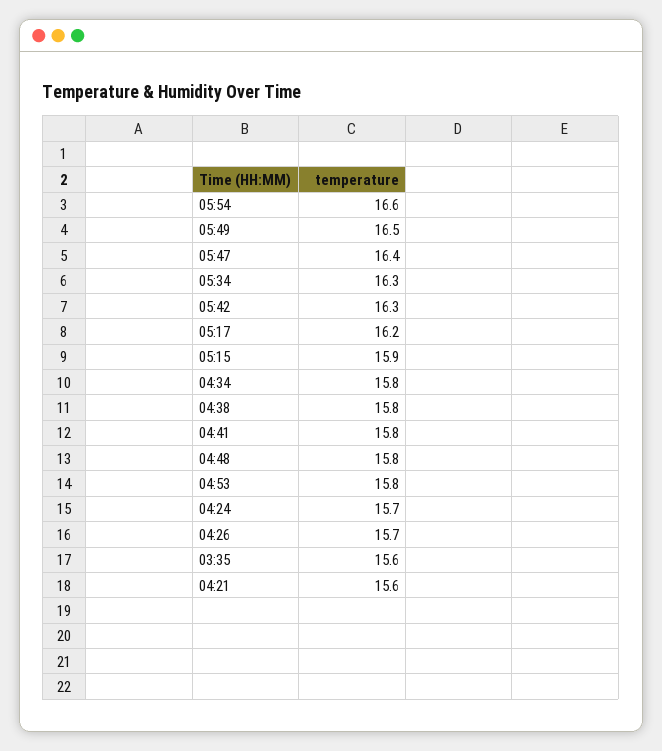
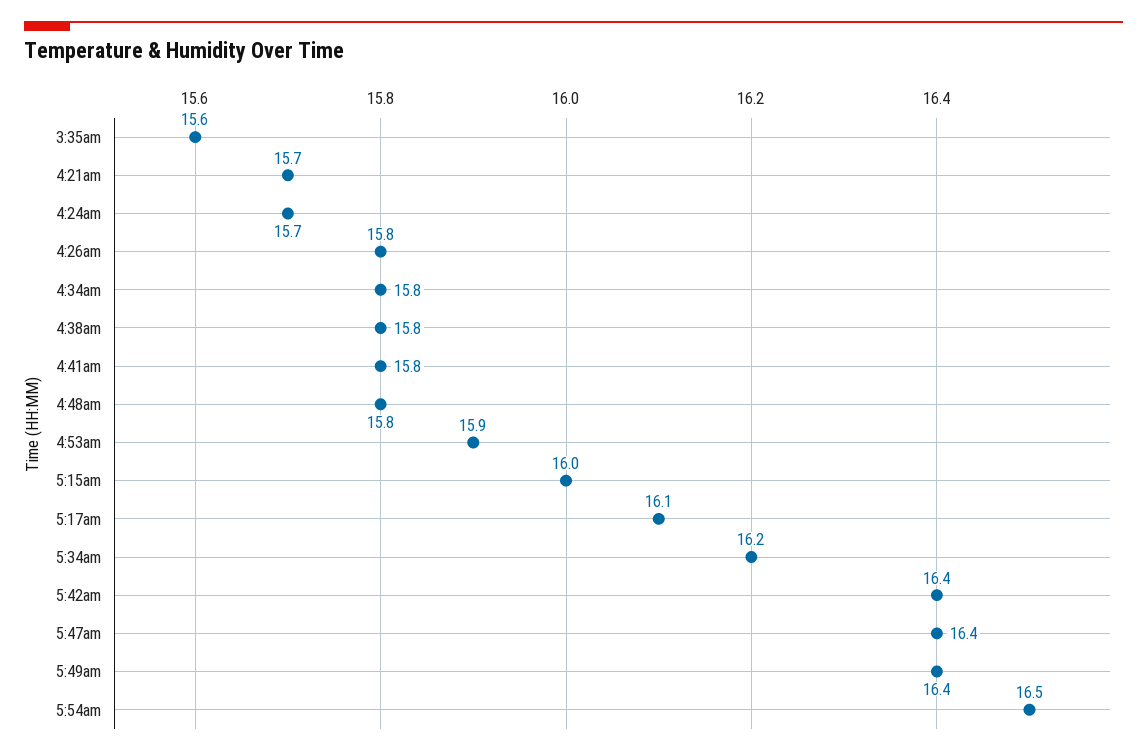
05:54: 16.6 -> 16.5
05:49: 16.5 -> 16.4
05:34: 16.3 -> 16.2
05:42: 16.3 -> 16.4
05:17: 16.2 -> 16.1
05:15: 15.9 -> 16
04:53: 15.8 -> 15.9
04:26: 15.7 -> 15.8
04:21: 15.6 -> 15.7

